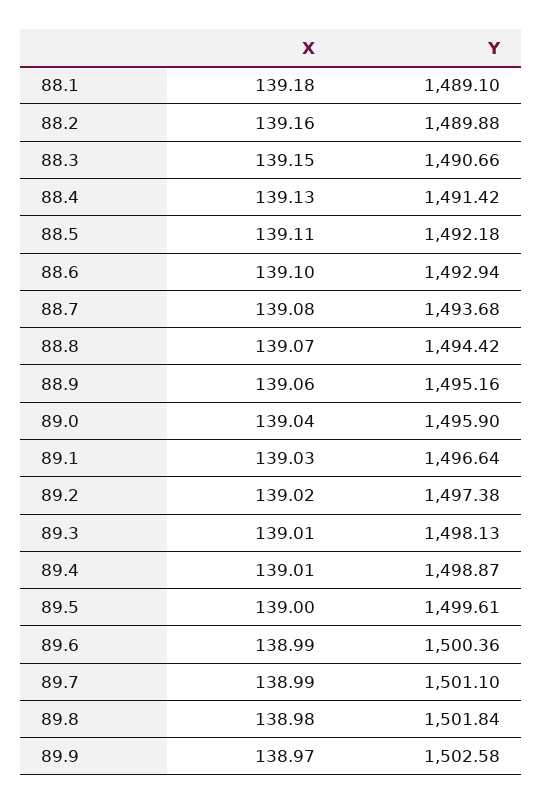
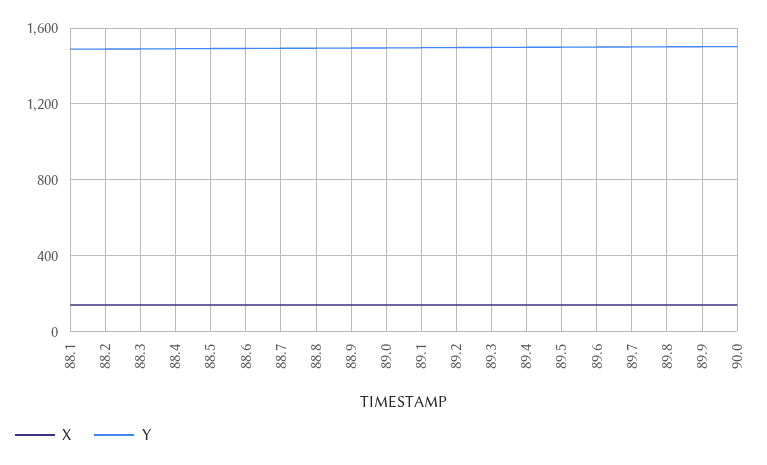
X, 90.0: none -> 150
Y, 90.0: none -> 1500

